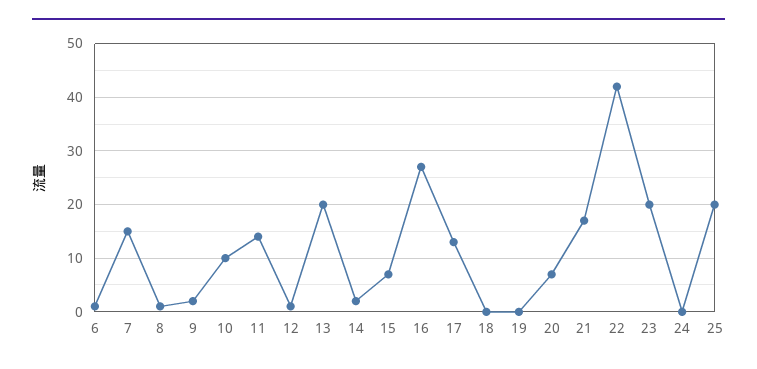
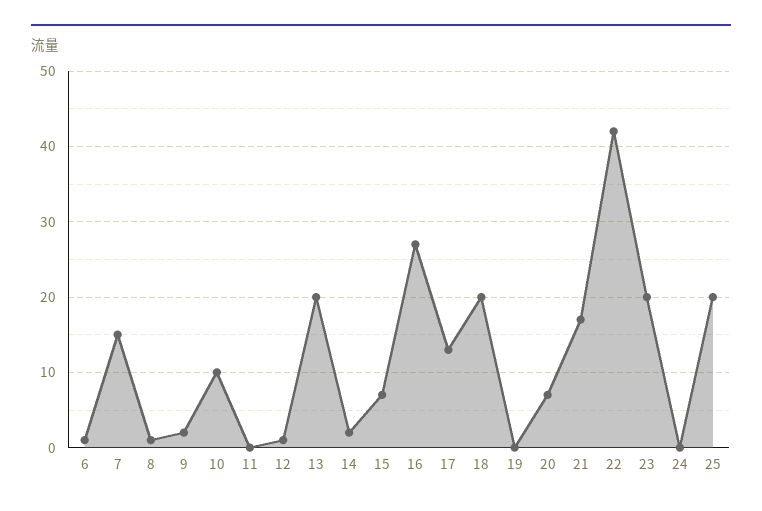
11: 15 -> 0
18: 0 -> 20

